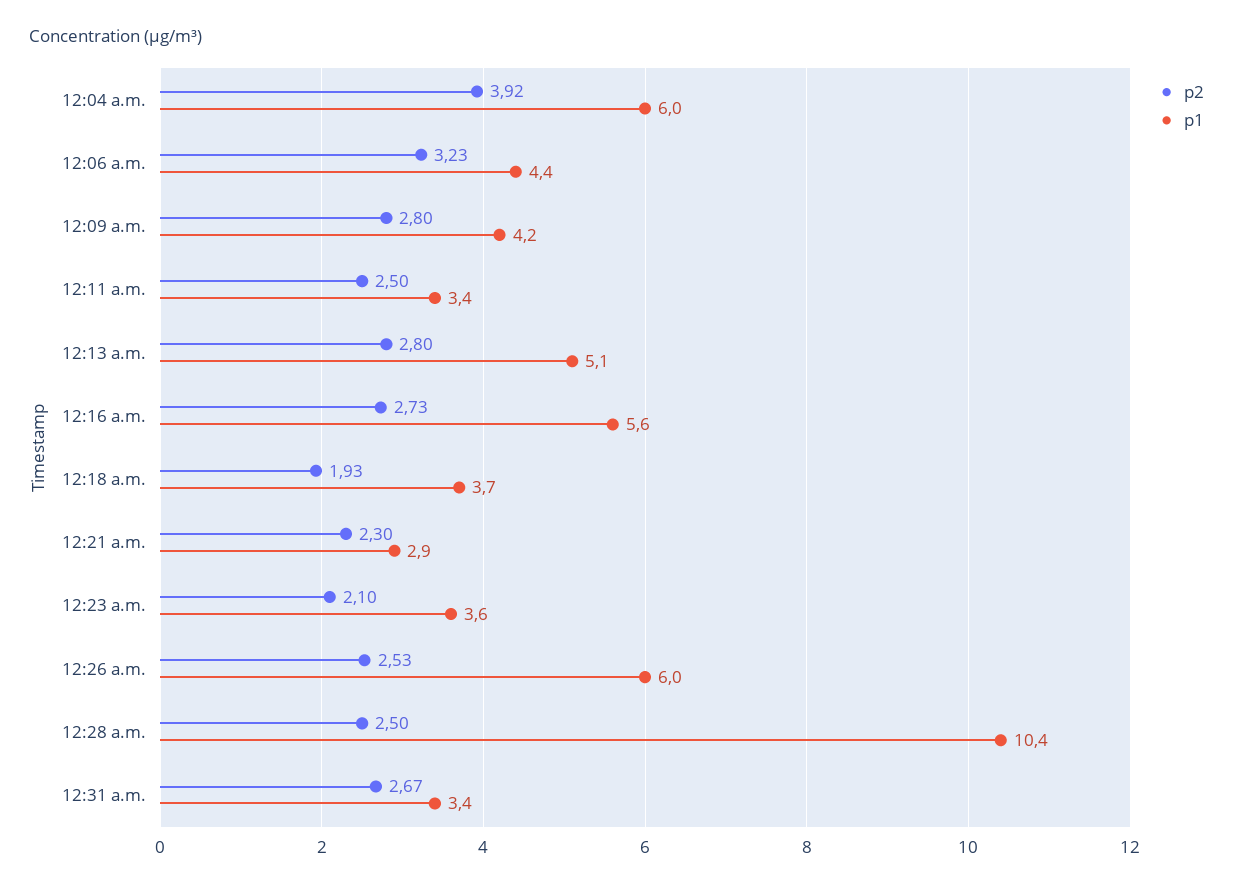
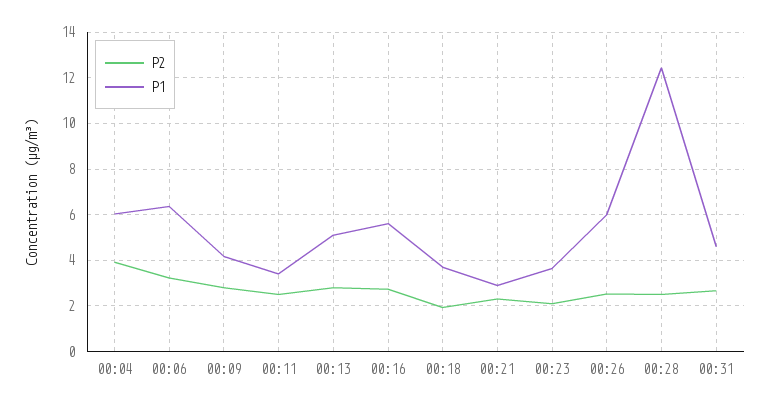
p1, 12:06 a.m.: 4.4 -> 6.5
p1, 12:28 a.m.: 10.4 -> 12.5
p1, 12:31 a.m.: 3.4 -> 4.5

